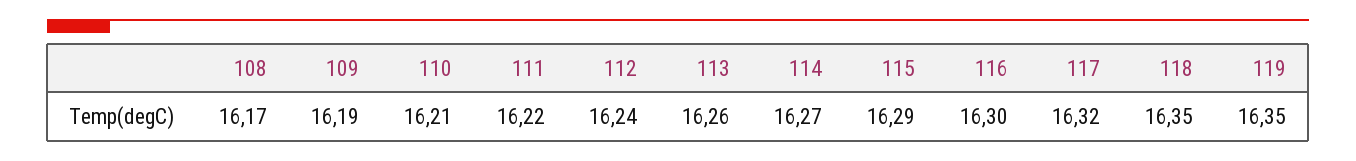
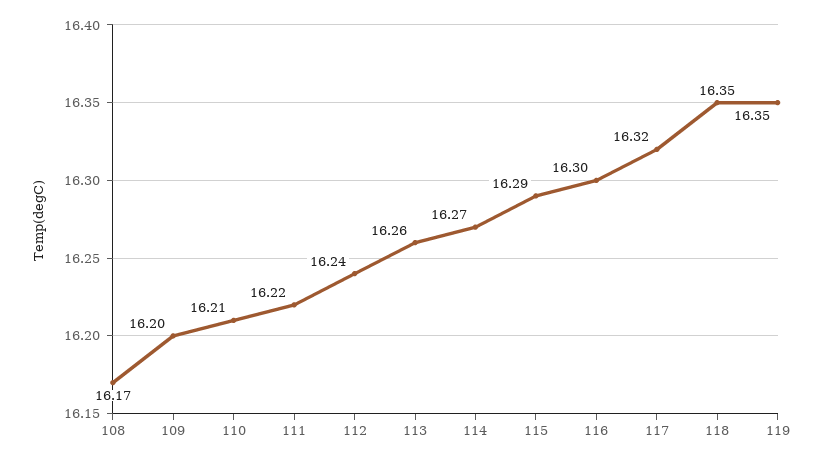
109: 16.19 -> 16.2

